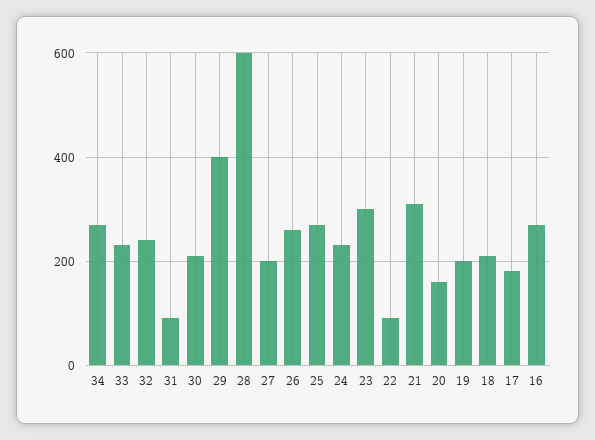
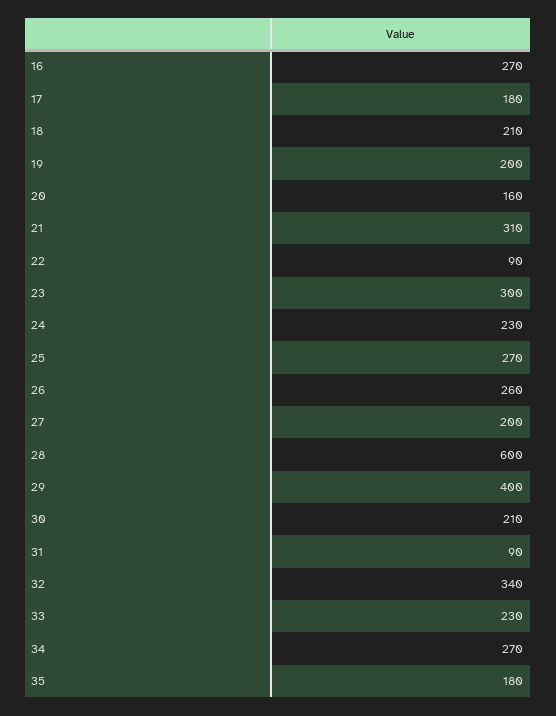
32: 240 -> 340
35: none -> 180

